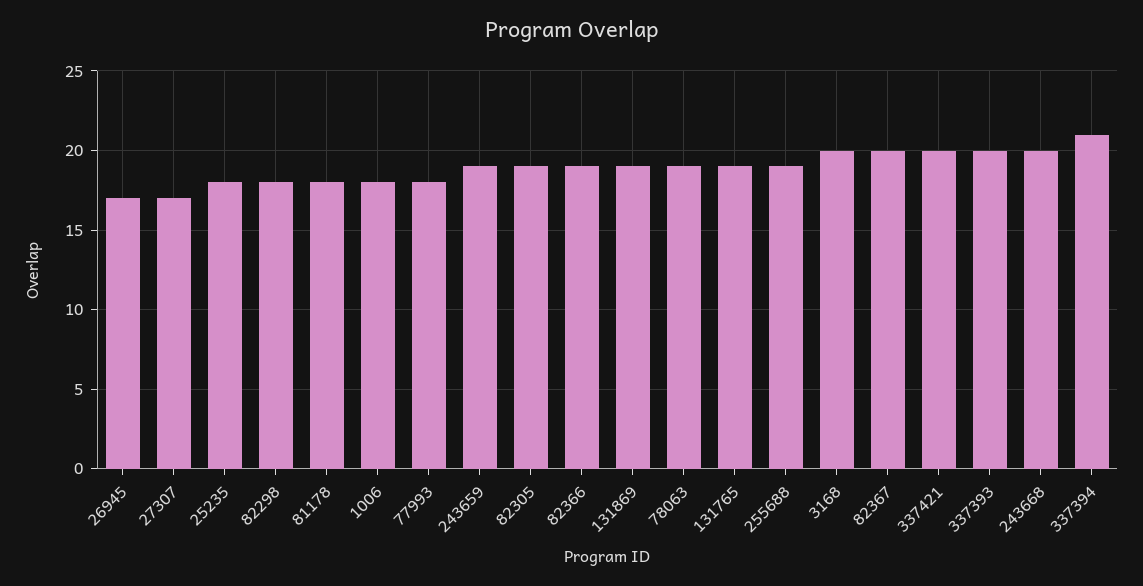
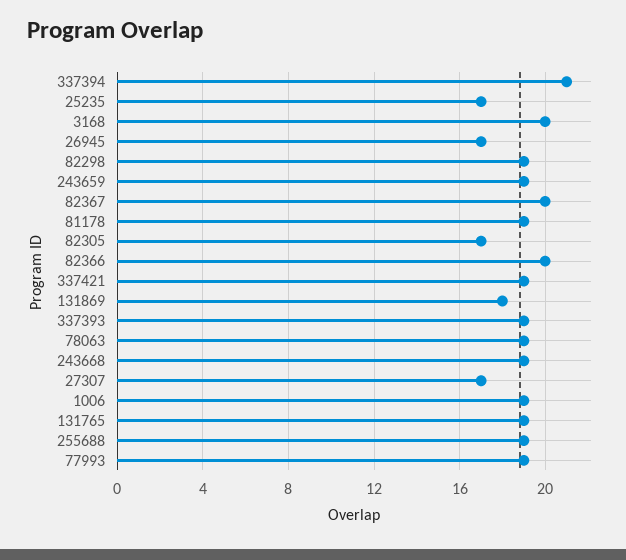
25235: 18 -> 17
82298: 18 -> 19
81178: 18 -> 19
1006: 18 -> 19
77993: 18 -> 19
82305: 19 -> 17
82366: 19 -> 20
131869: 19 -> 18
337421: 20 -> 19
337393: 20 -> 19
243668: 20 -> 19

